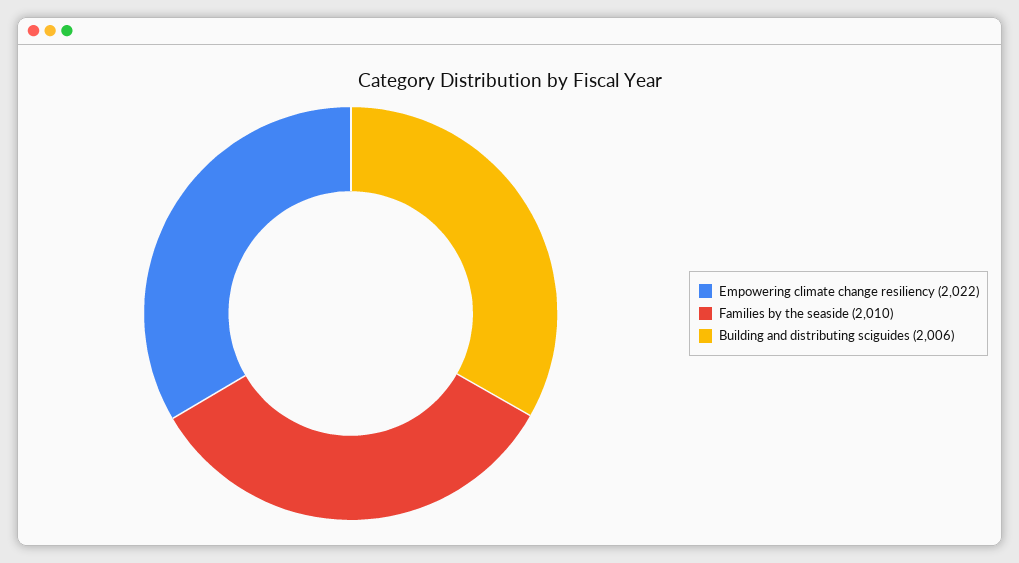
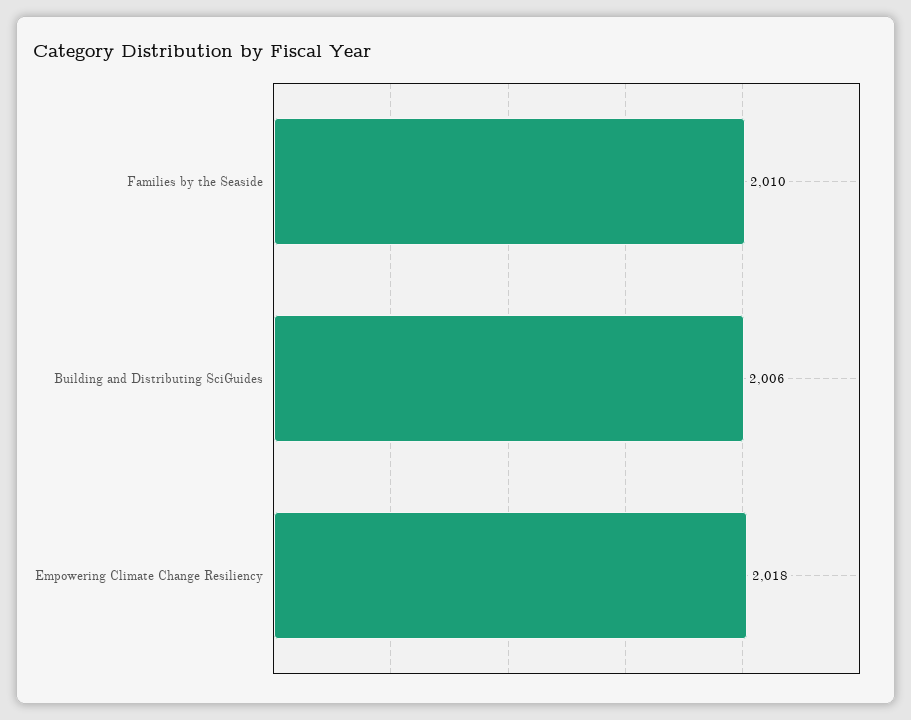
Empowering climate change resiliency: 2022 -> 2018

